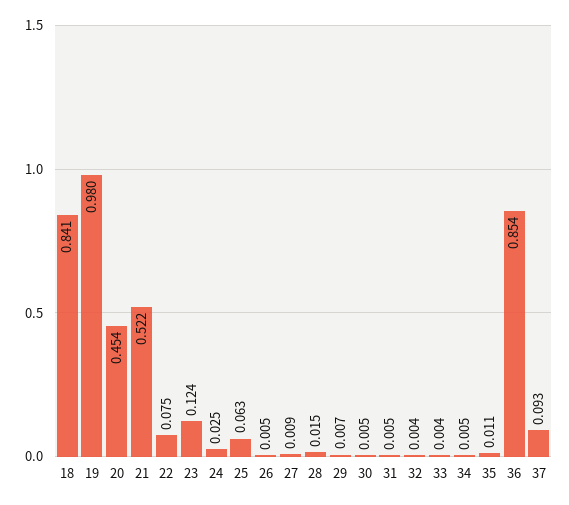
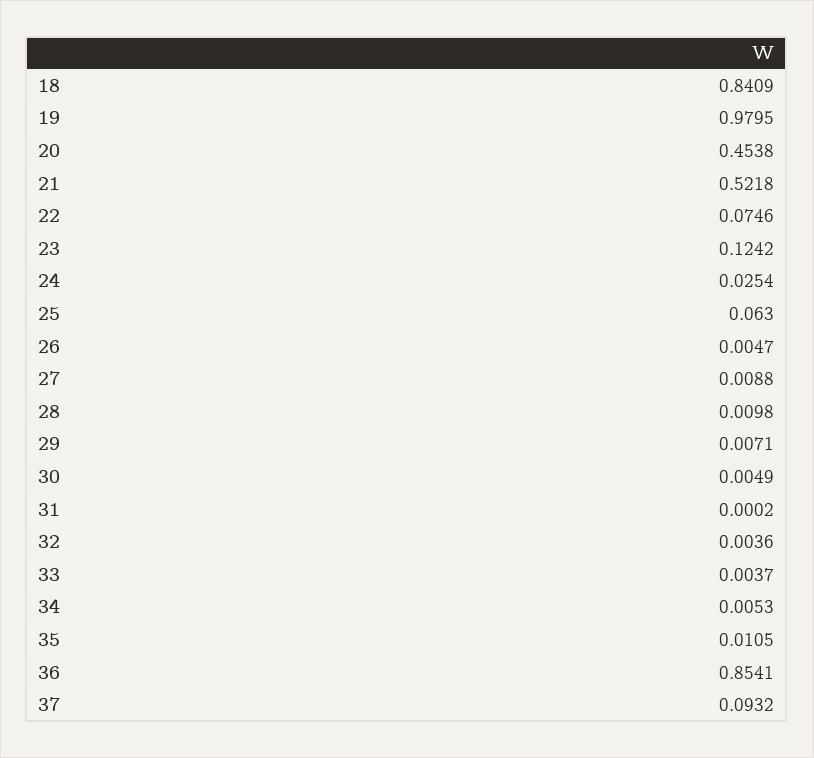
28: 0.015 -> 0.0098
31: 0.005 -> 0.0002

